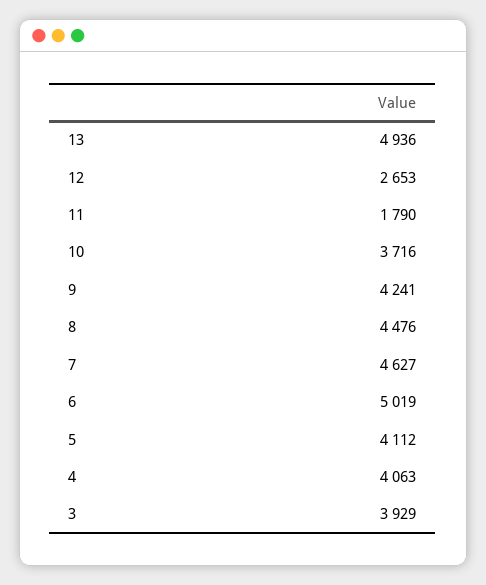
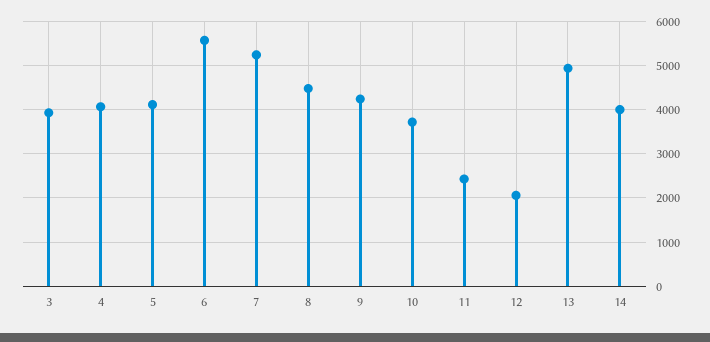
12: 2653 -> 2000
11: 1790 -> 2400
7: 4627 -> 5200
6: 5019 -> 5600
14: none -> 4000

